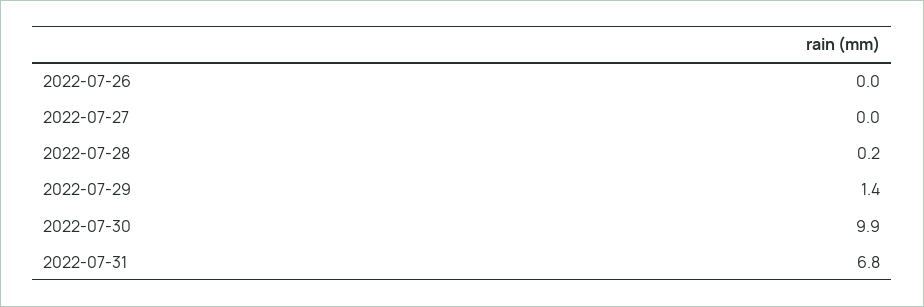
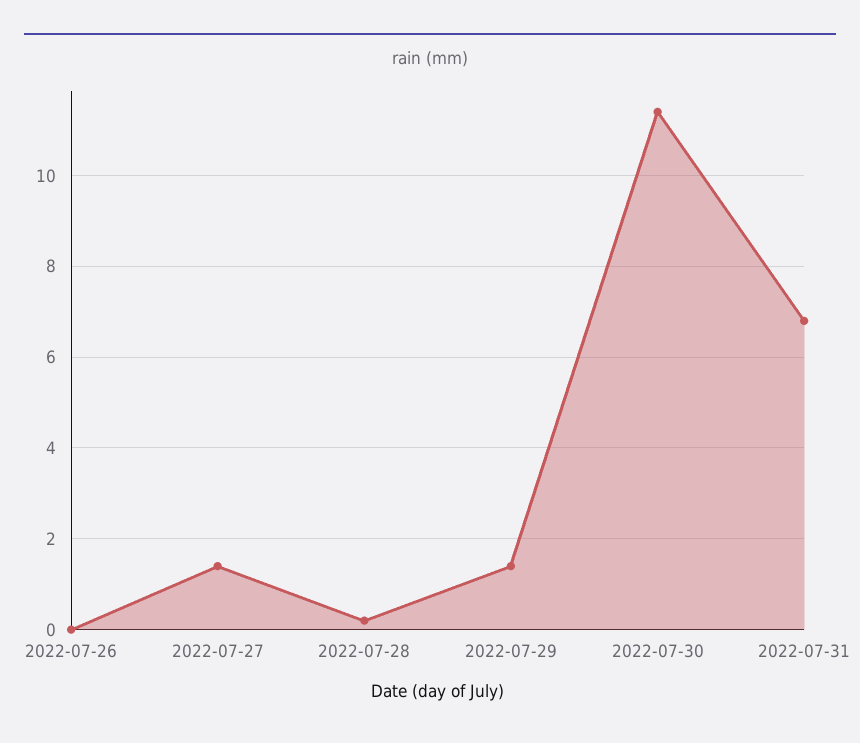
2022-07-27: 0 -> 1.5
2022-07-30: 9.9 -> 11.5

